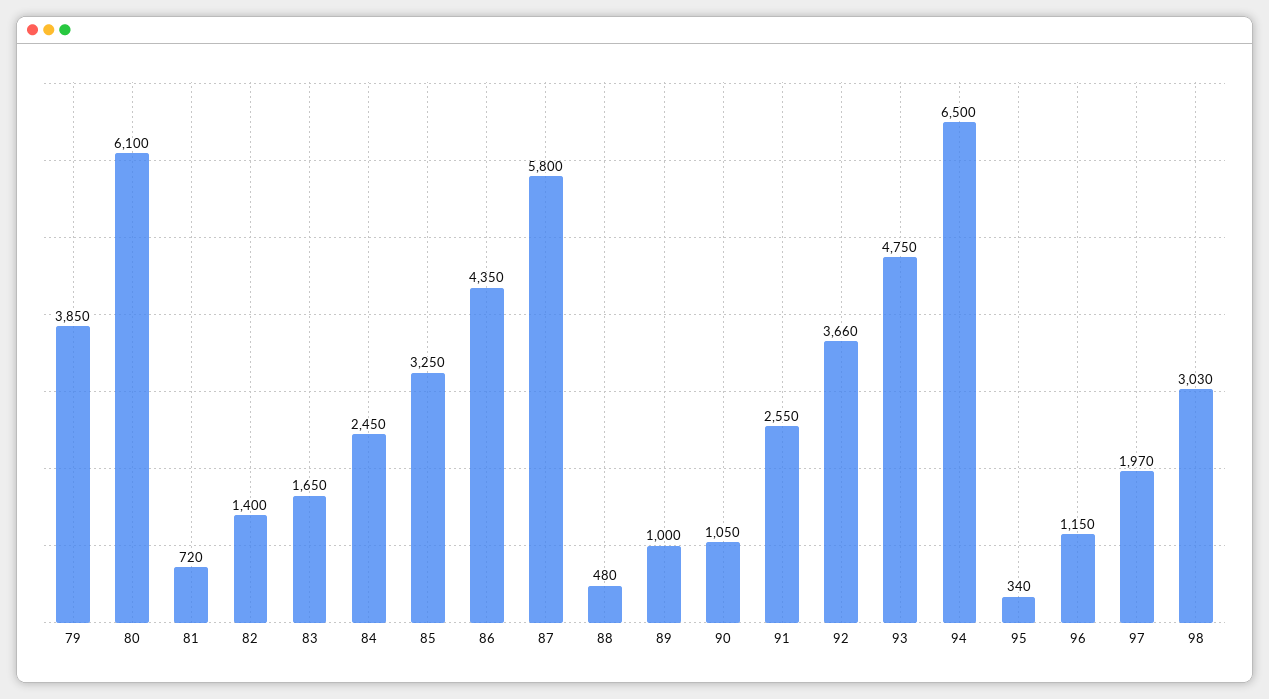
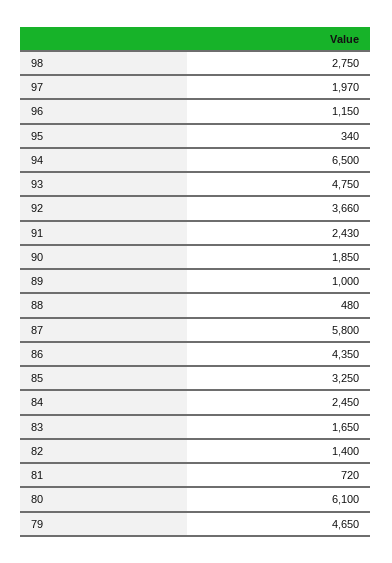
79: 3850 -> 4650
90: 1050 -> 1850
91: 2550 -> 2430
98: 3030 -> 2750

